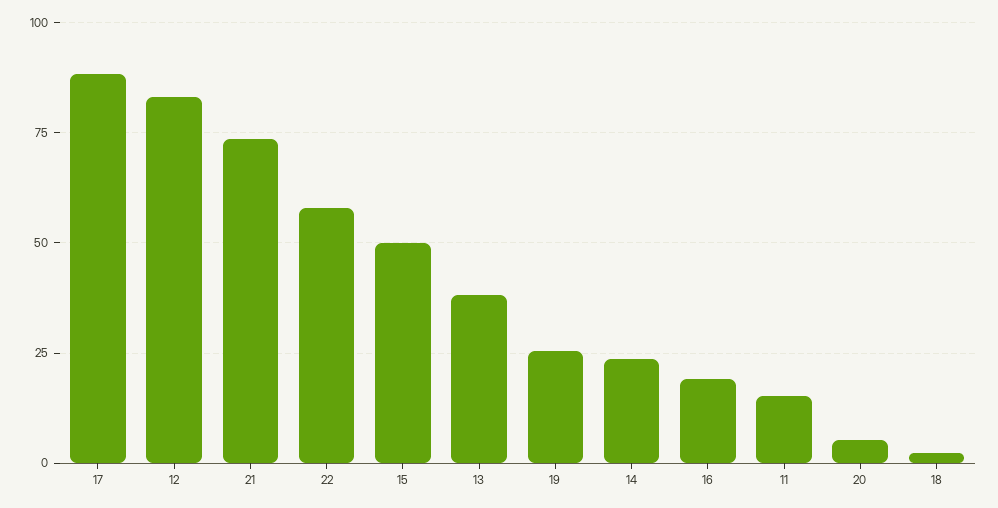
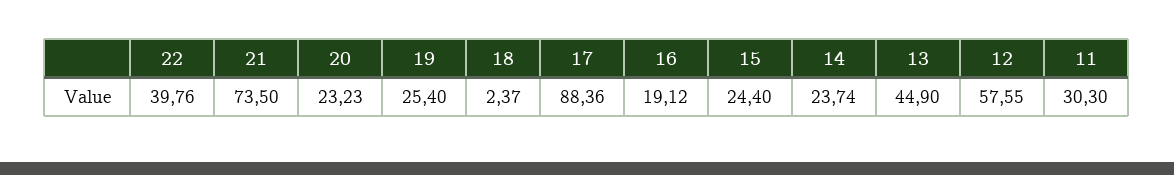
12: 82.5 -> 57.55
22: 57.5 -> 39.76
15: 50 -> 24.4
13: 37.5 -> 44.9
11: 15 -> 30.3
20: 5 -> 23.23

